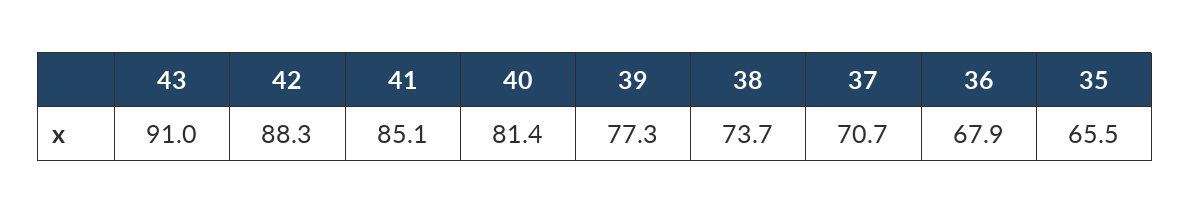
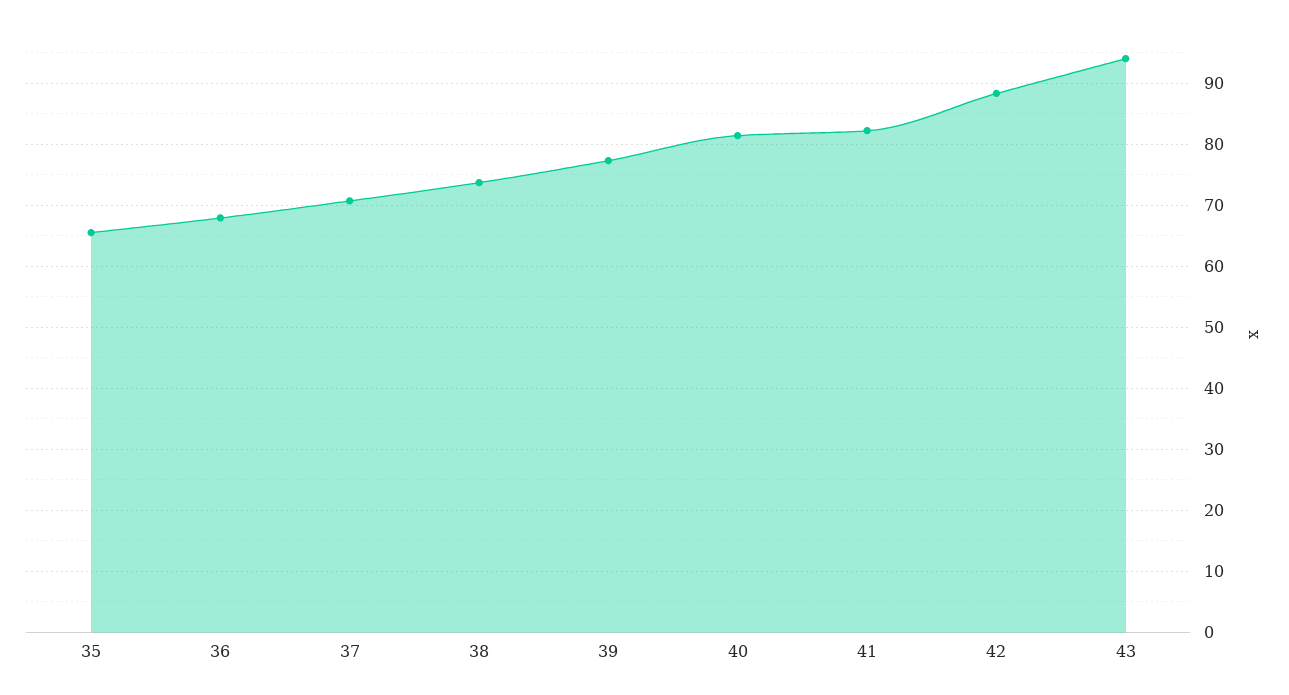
43: 91 -> 94
41: 85.1 -> 82

